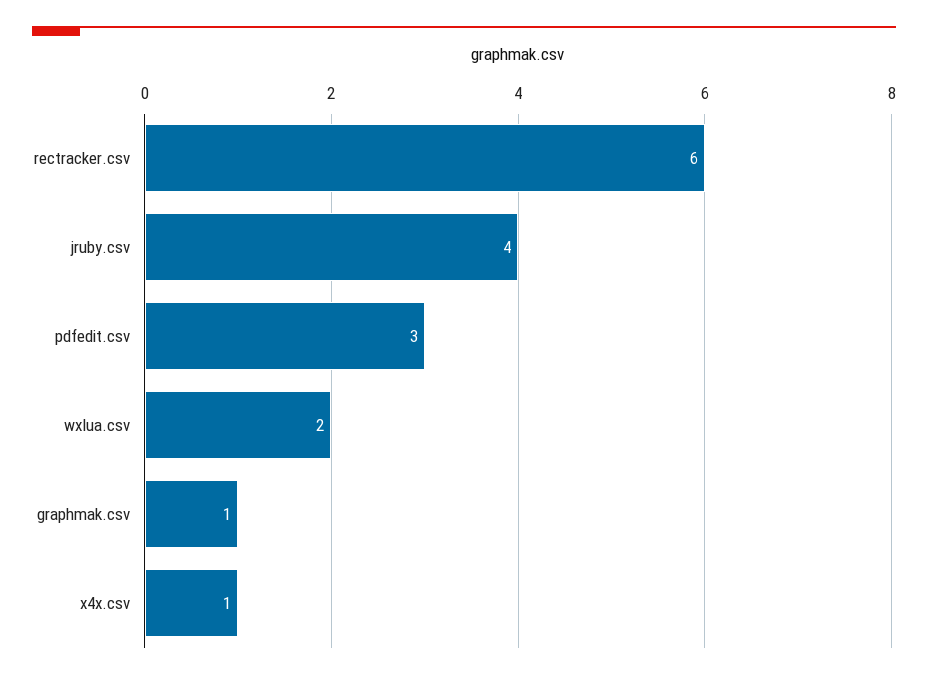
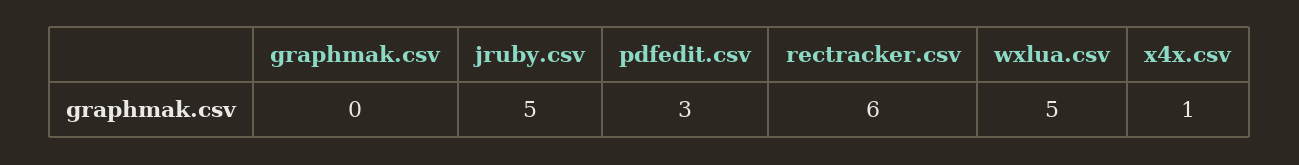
jruby.csv: 4 -> 5
wxlua.csv: 2 -> 5
graphmak.csv: 1 -> 0

